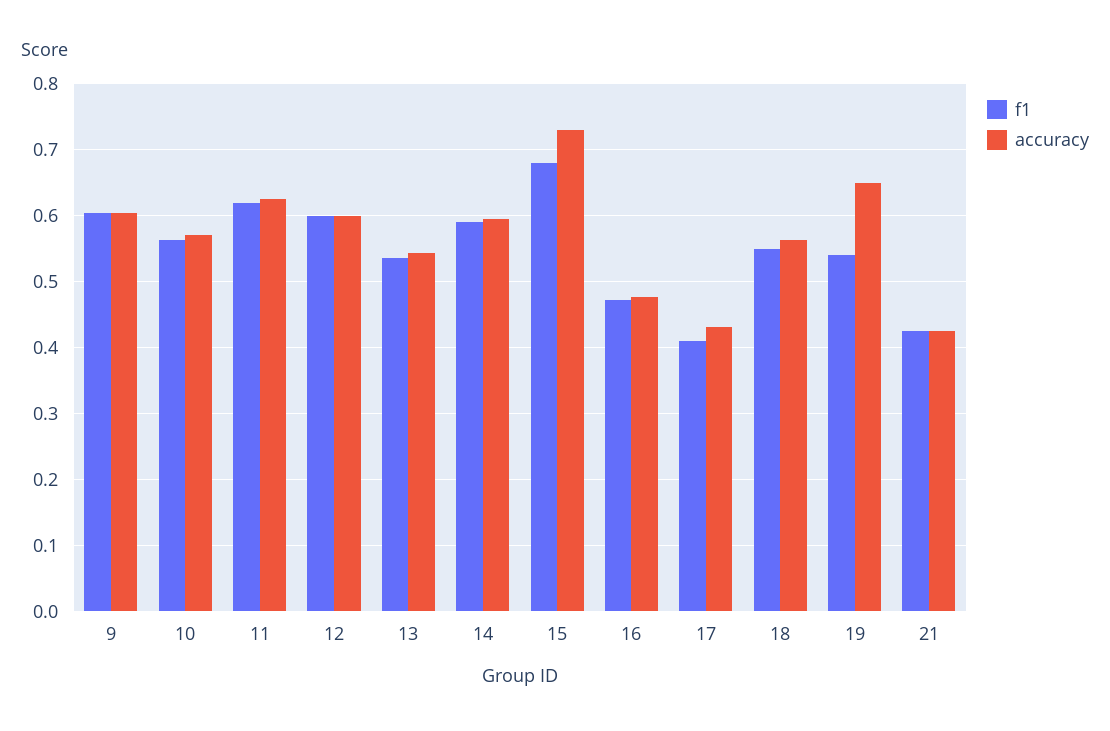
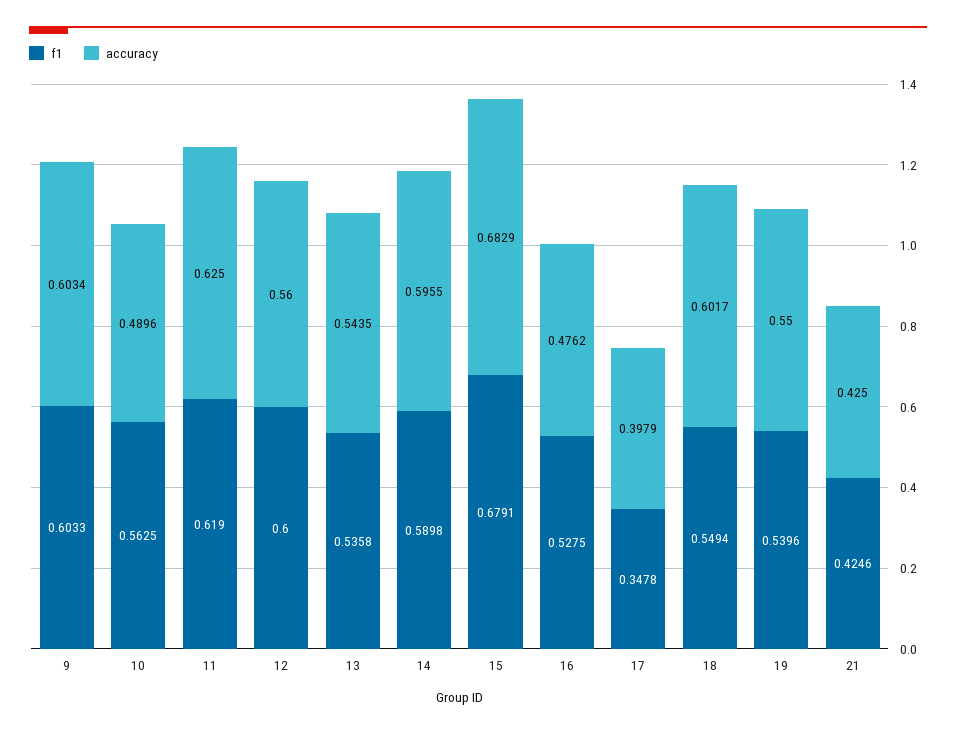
accuracy, 10: 0.57 -> 0.4896
accuracy, 12: 0.6 -> 0.56
accuracy, 15: 0.73 -> 0.6829
f1, 16: 0.47 -> 0.5275
f1, 17: 0.41 -> 0.3478
accuracy, 17: 0.43 -> 0.3979
accuracy, 18: 0.56 -> 0.6017
accuracy, 19: 0.65 -> 0.55

